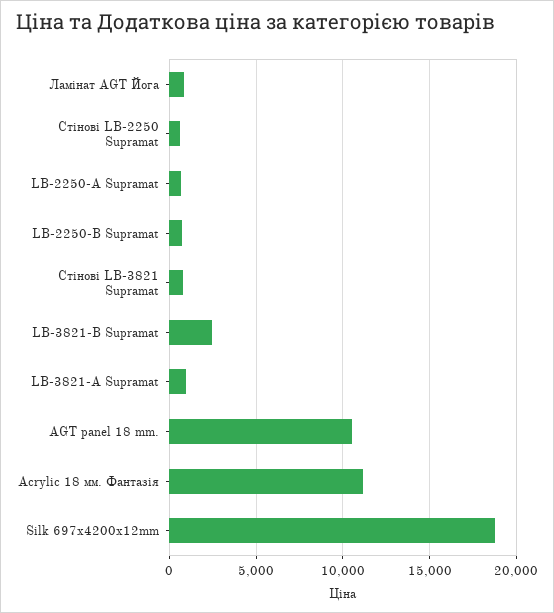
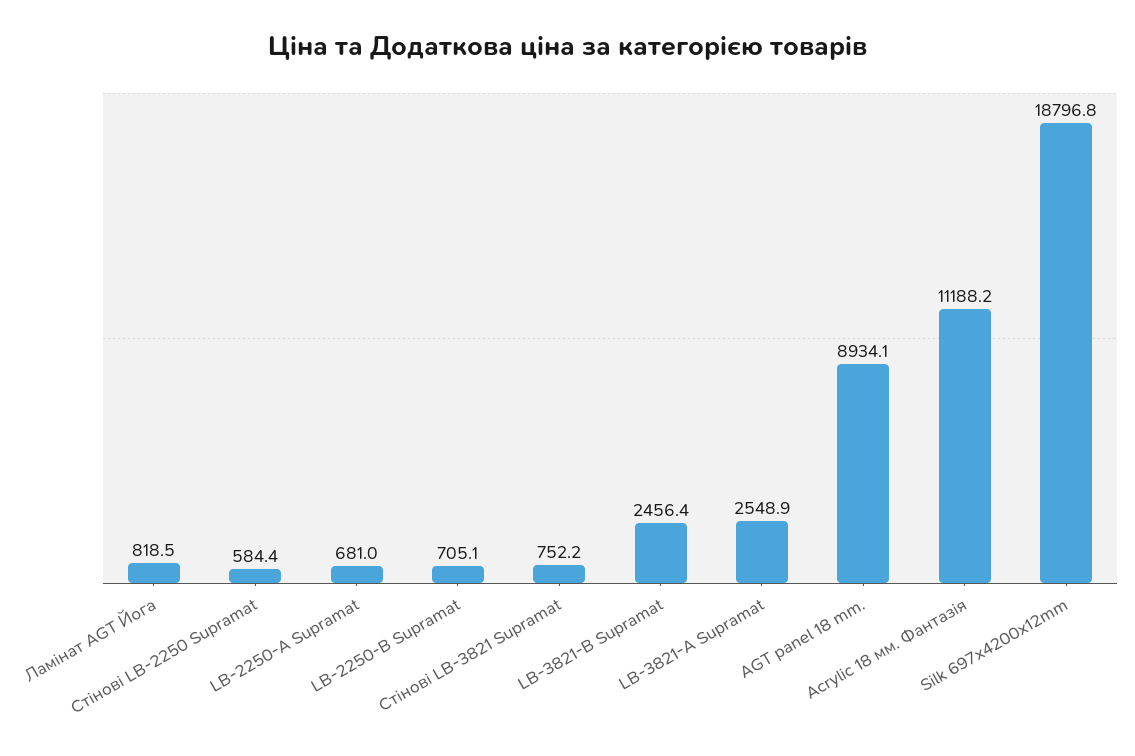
LB-3821-А Supramat: 1000 -> 2548.9
AGT panel 18 mm.: 10500 -> 8934.1

